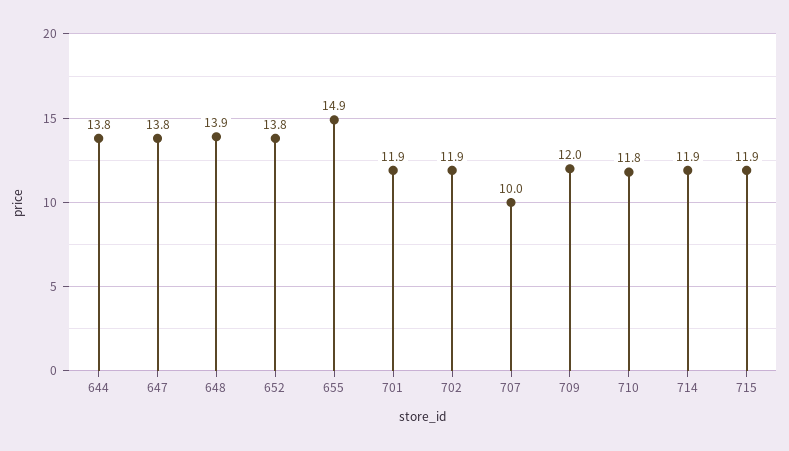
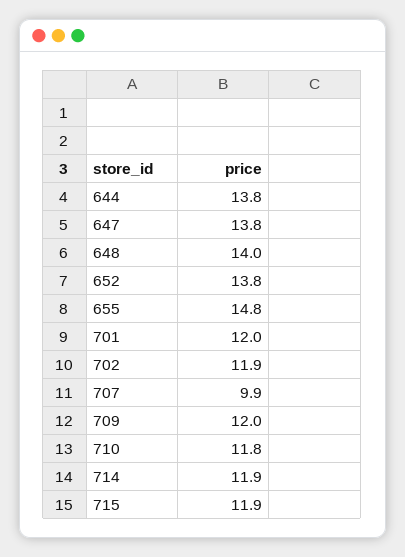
648: 13.9 -> 14
655: 14.9 -> 14.8
701: 11.9 -> 12
707: 10 -> 9.9

